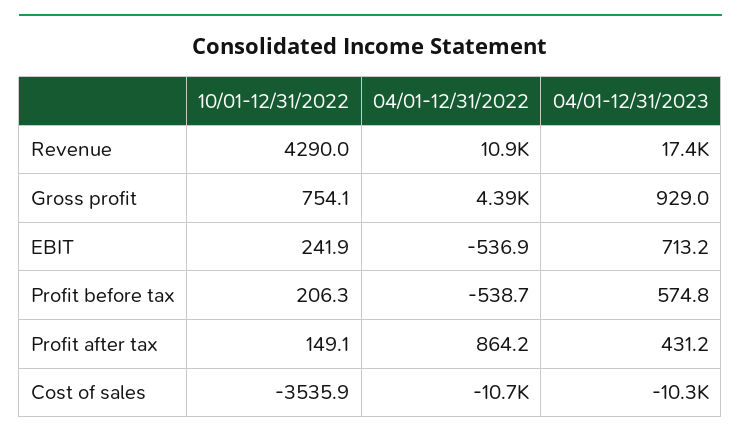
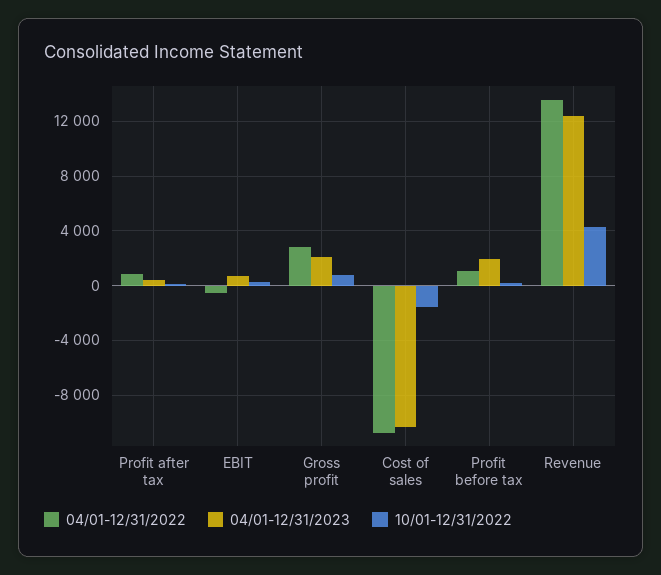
04/01-12/31/2022, Revenue: 10900 -> 13500
04/01-12/31/2023, Revenue: 17400 -> 12500
04/01-12/31/2022, Gross profit: 4390 -> 3000
04/01-12/31/2023, Gross profit: 929 -> 2000
04/01-12/31/2022, Profit before tax: -538.7 -> 1000
04/01-12/31/2023, Profit before tax: 574.8 -> 2000
10/01-12/31/2022, Cost of sales: -3535.9 -> -1500

